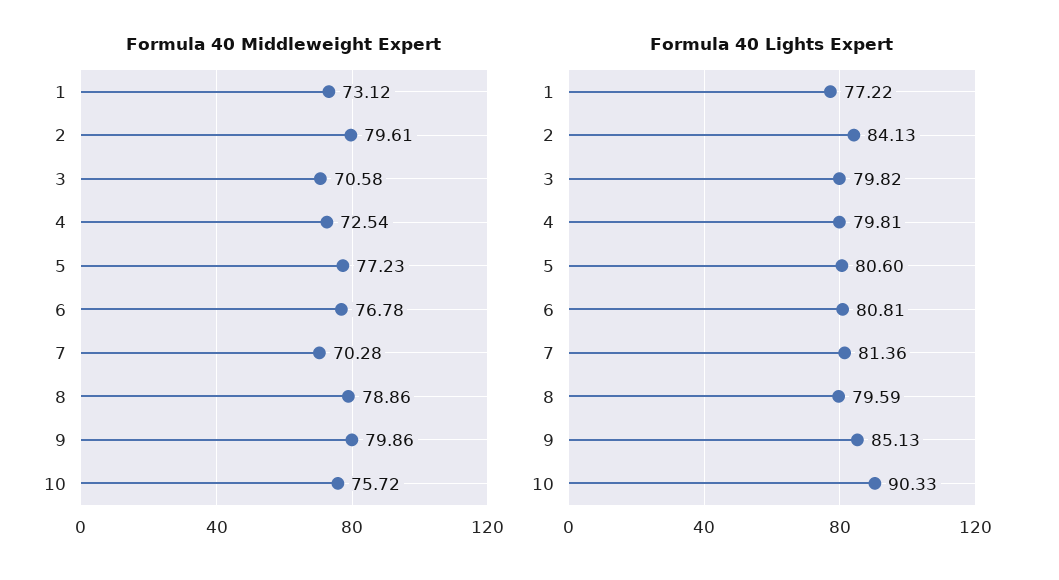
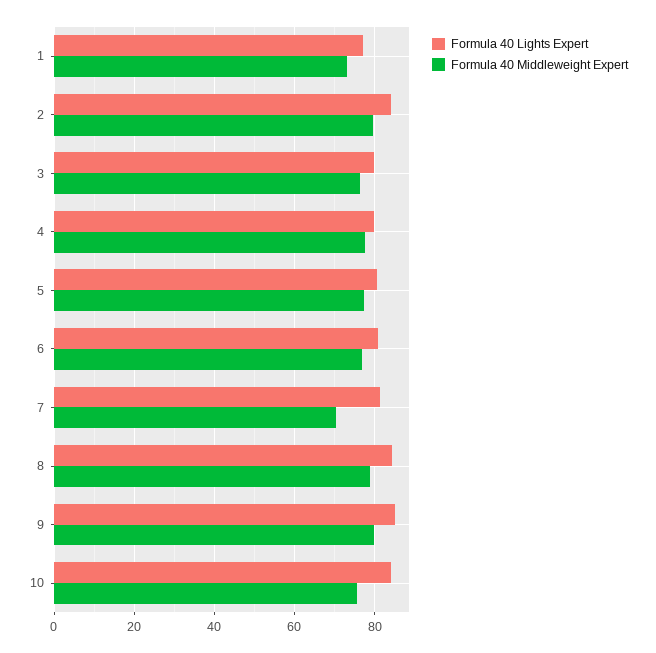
Formula 40 Middleweight Expert, 3: 70.58 -> 76
Formula 40 Middleweight Expert, 4: 72.54 -> 78
Formula 40 Lights Expert, 8: 79.59 -> 84
Formula 40 Lights Expert, 10: 90.33 -> 84

